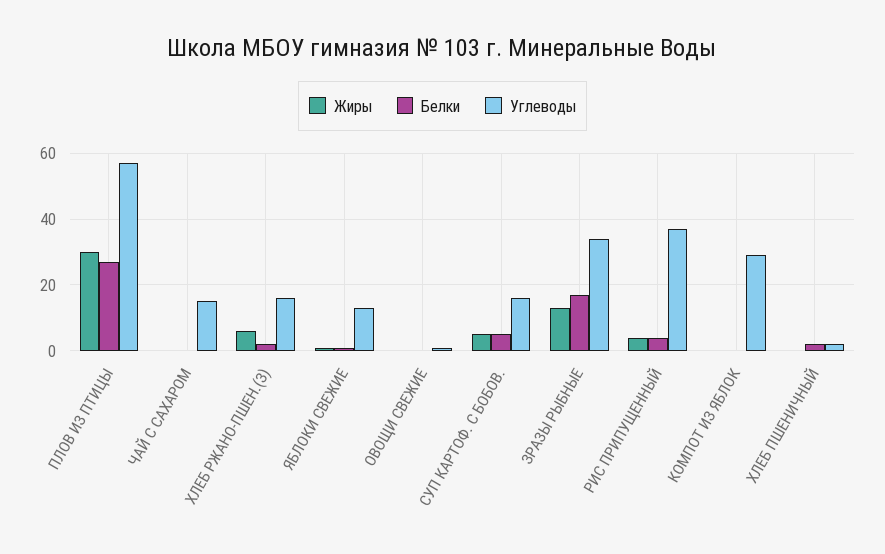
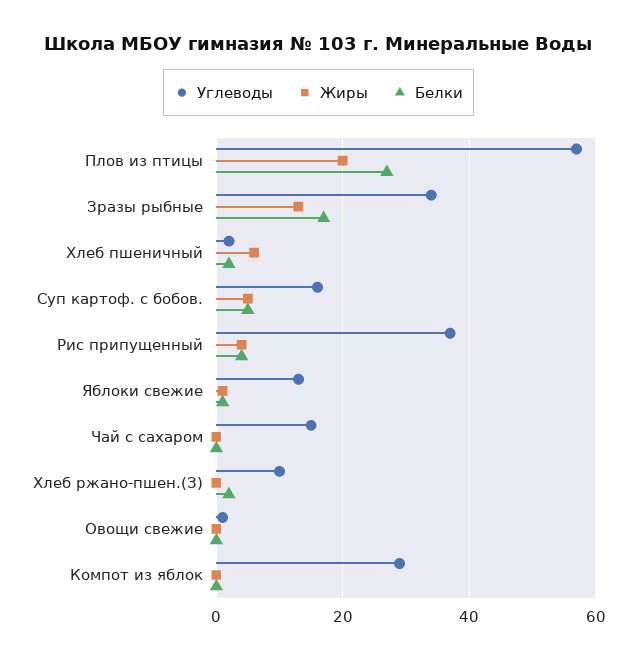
Жиры, ПЛОВ ИЗ ПТИЦЫ: 30 -> 20
Жиры, ХЛЕБ РЖАНО-ПШЕН.(З): 6 -> 0
Углеводы, ХЛЕБ РЖАНО-ПШЕН.(З): 16 -> 10
Жиры, ХЛЕБ ПШЕНИЧНЫЙ: 0 -> 6

